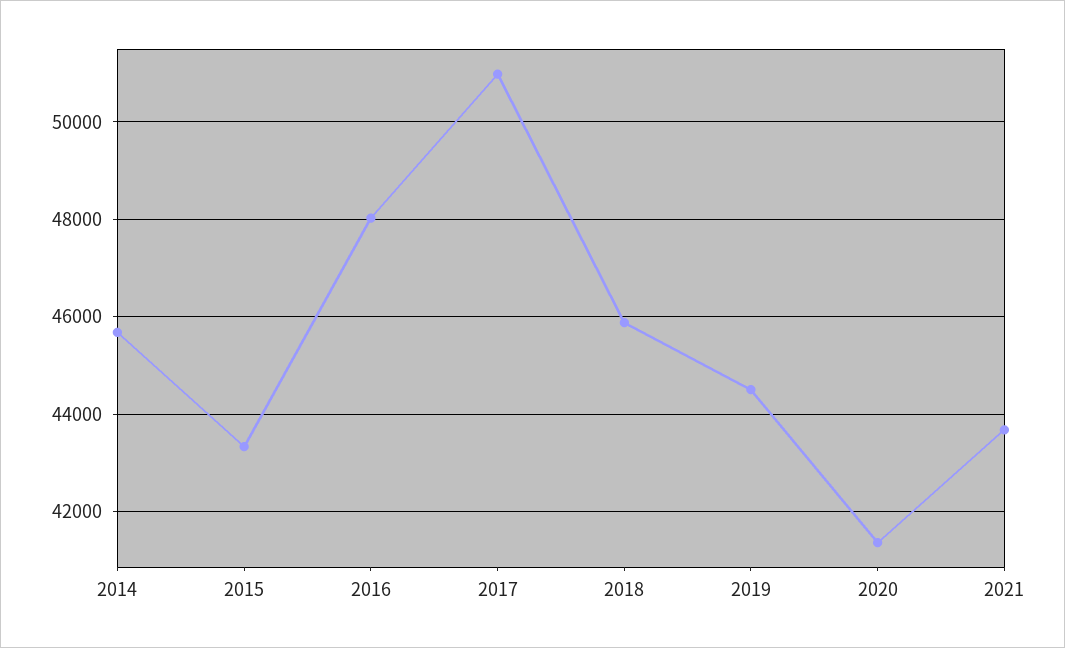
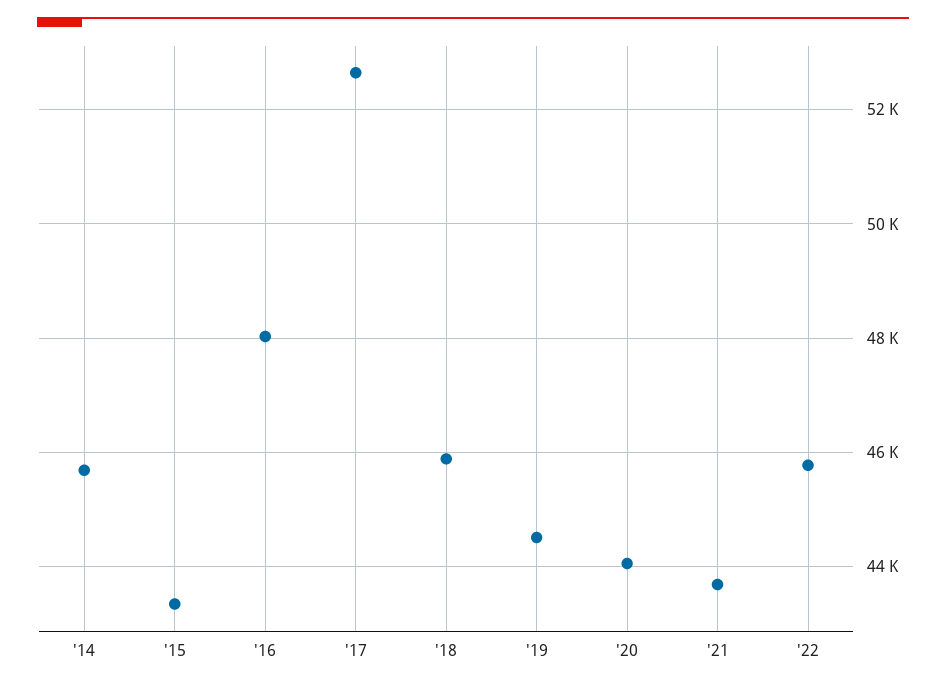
2017: 51000 -> 52600
2020: 41400 -> 44000
'22: none -> 45800

